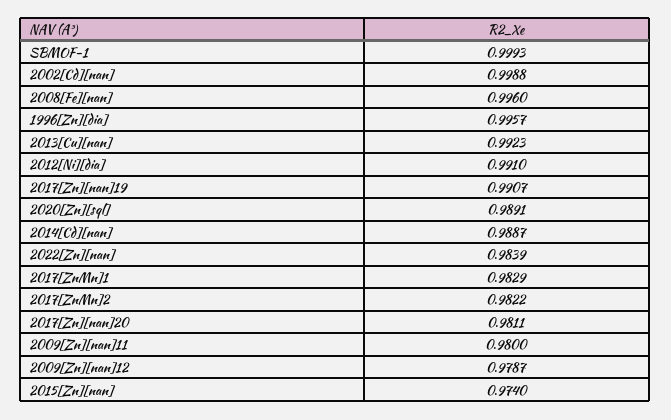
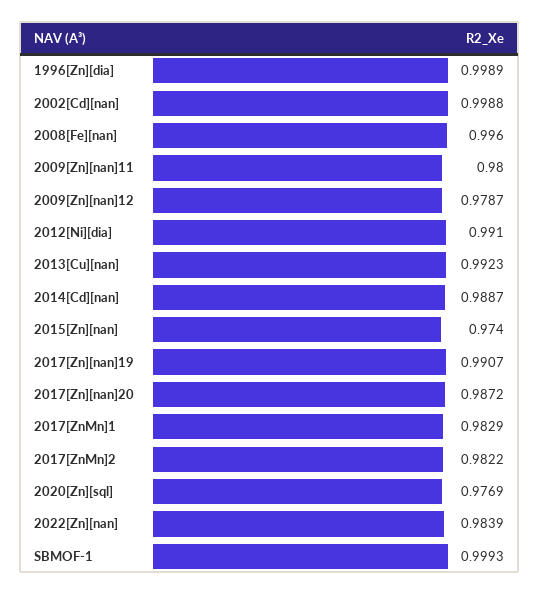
1996[Zn][dia]: 0.9957 -> 0.9989
2020[Zn][sql]: 0.9891 -> 0.9769
2017[Zn][nan]20: 0.9811 -> 0.9872

